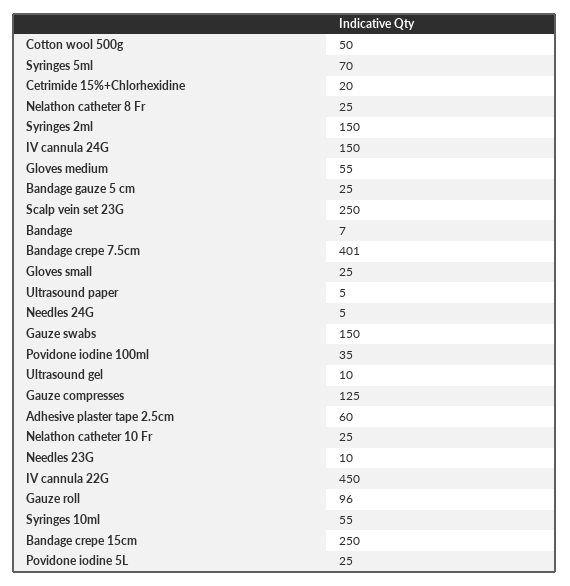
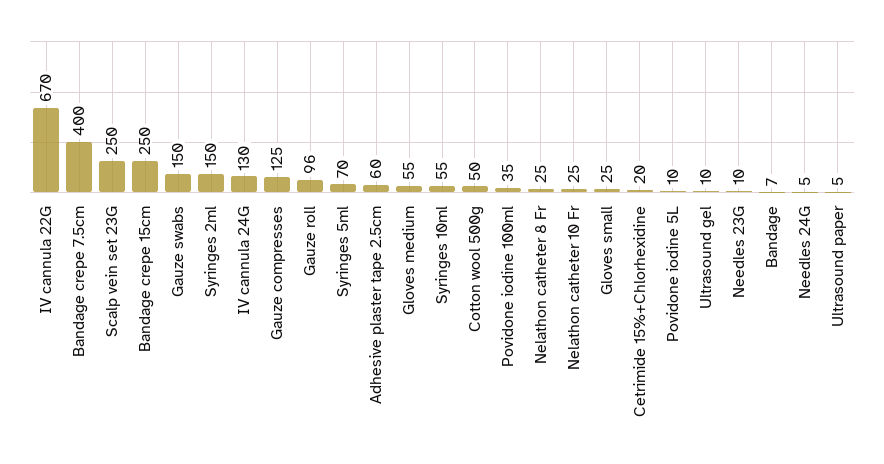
IV cannula 24G: 150 -> 130
Bandage gauze 5 cm: 25 -> none
Bandage crepe 7.5cm: 401 -> 400
IV cannula 22G: 450 -> 670
Povidone iodine 5L: 25 -> 10

